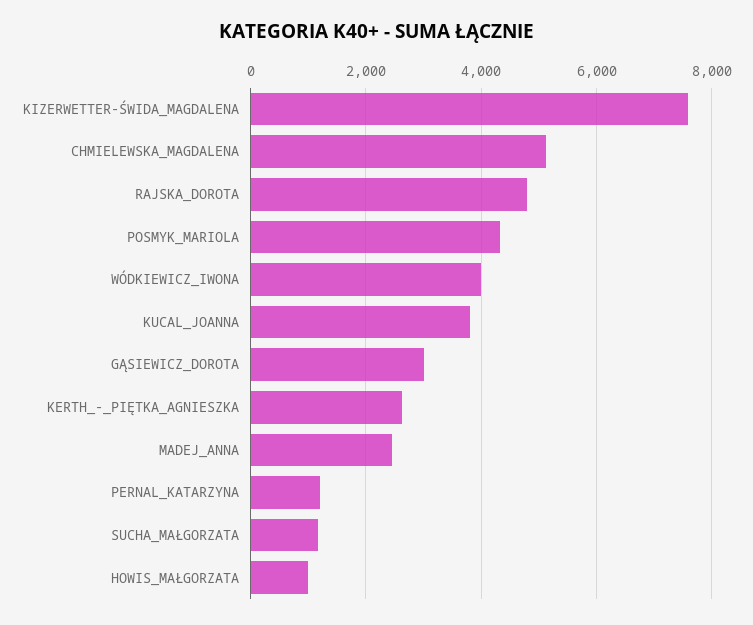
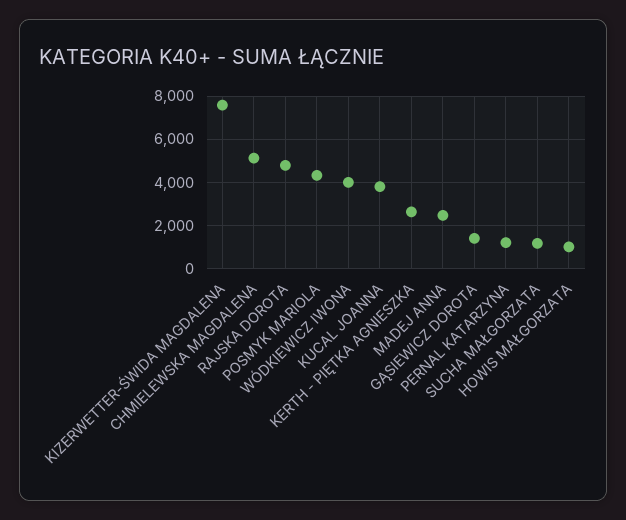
GĄSIEWICZ_DOROTA: 3000 -> 1500

